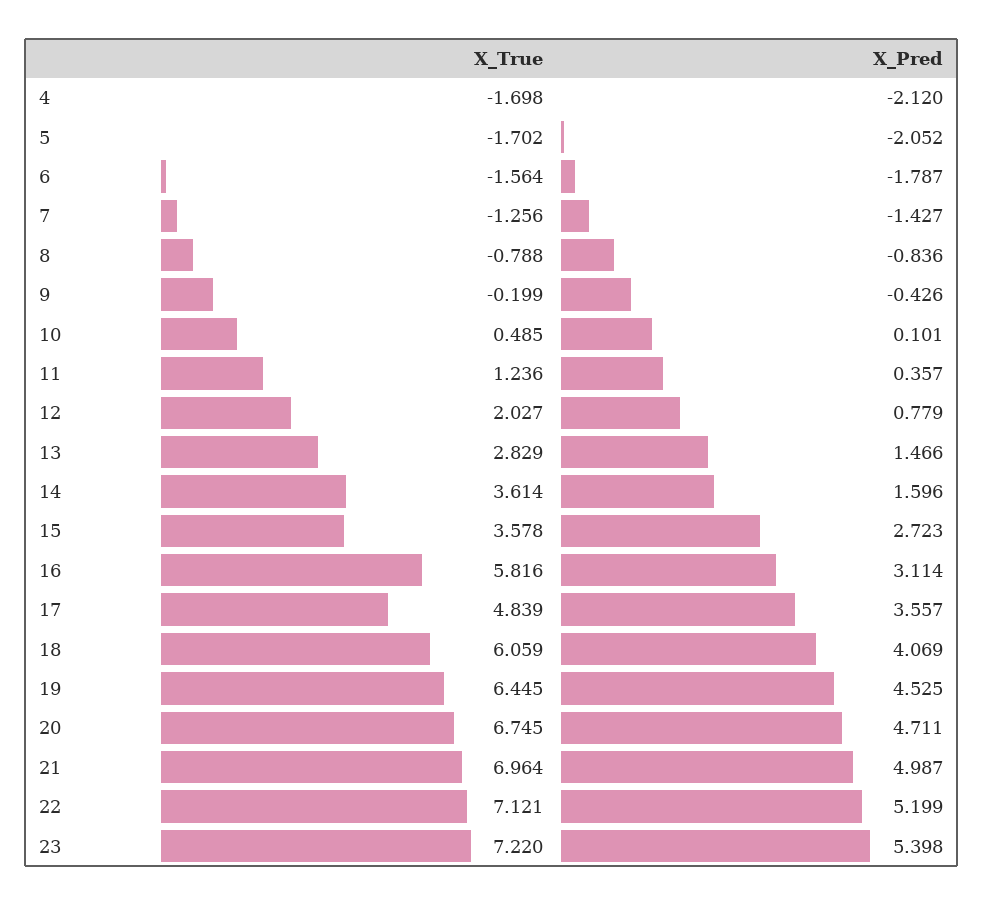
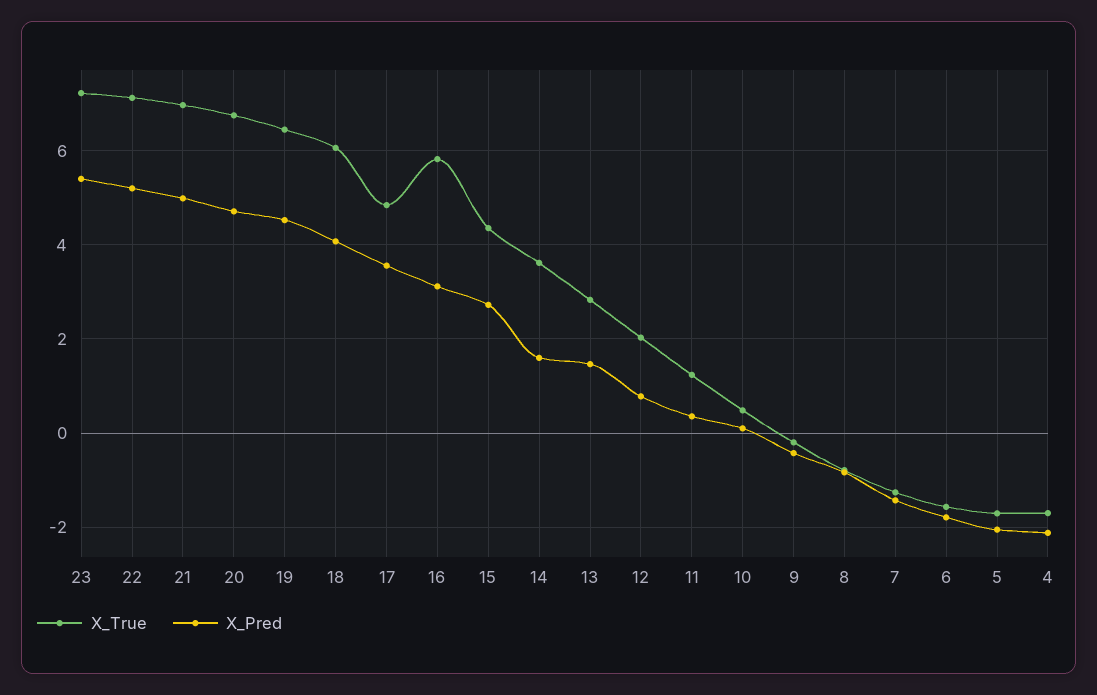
X_True, 15: 3.578 -> 4.4

